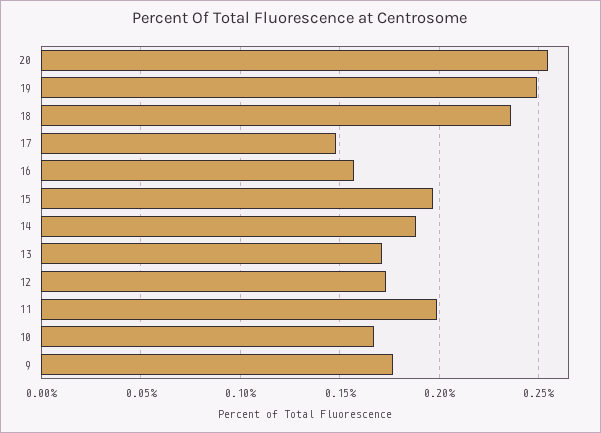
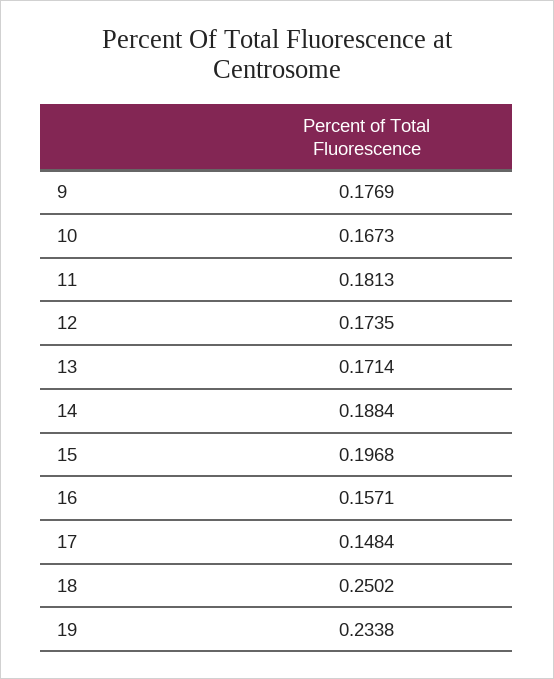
20: 0.255 -> none
19: 0.25 -> 0.2338
18: 0.235 -> 0.2502
11: 0.2 -> 0.1813

